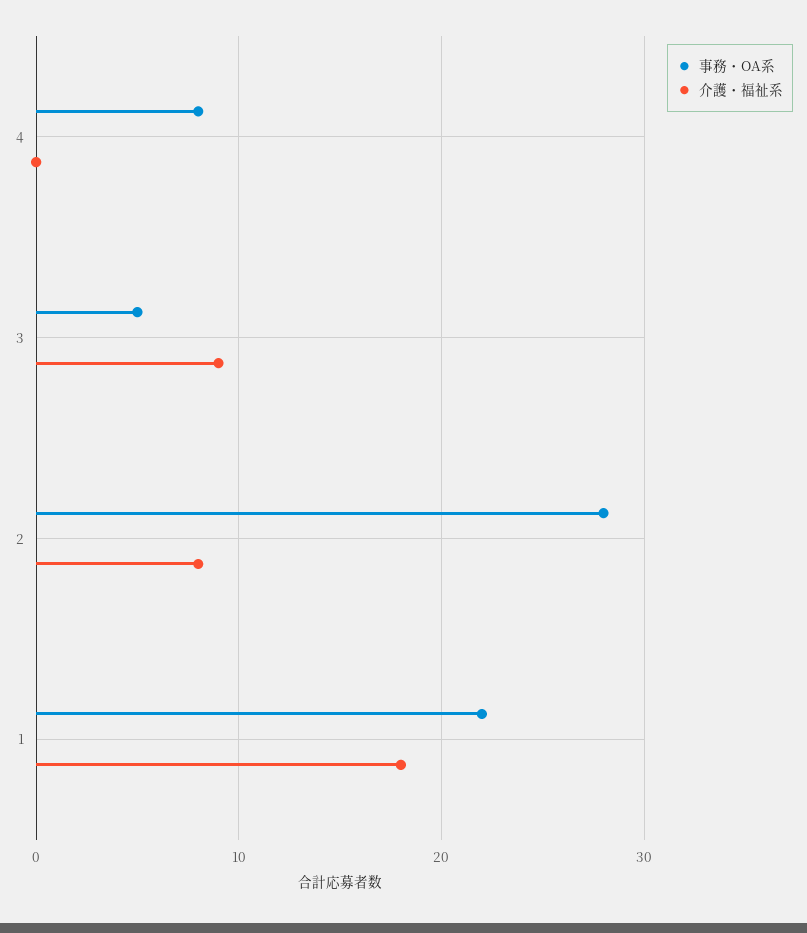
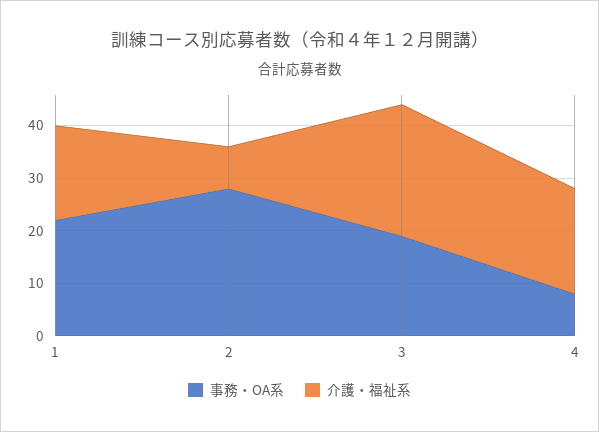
介護・福祉系, 4: 0 -> 20
事務・OA系, 3: 5 -> 20
介護・福祉系, 3: 9 -> 25

